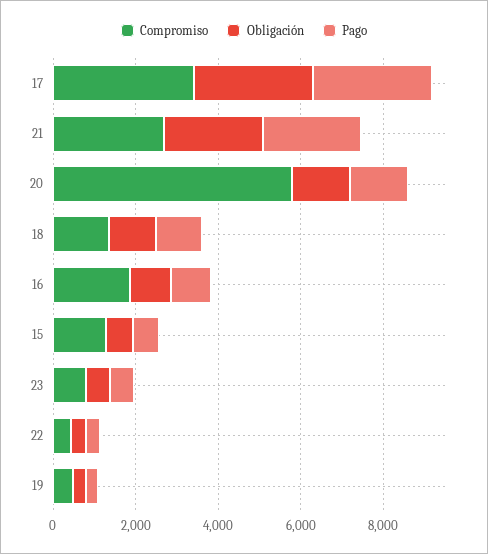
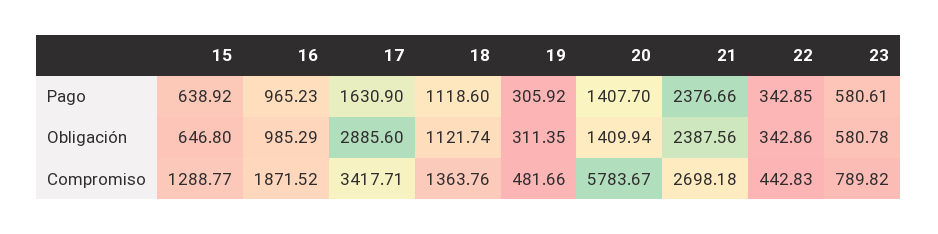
Pago, 17: 3000 -> 1630.9

